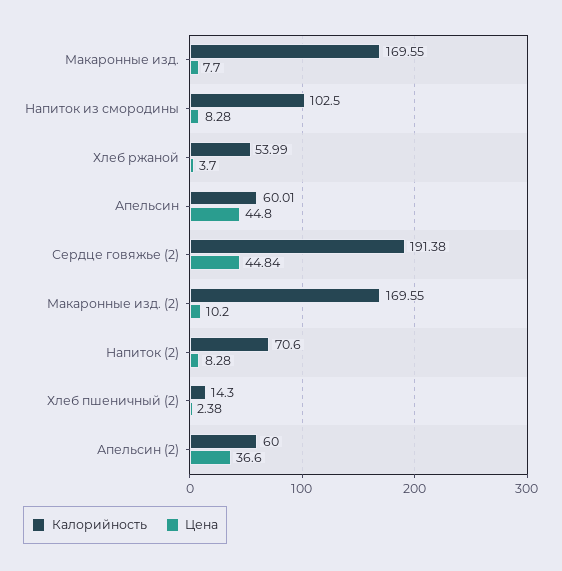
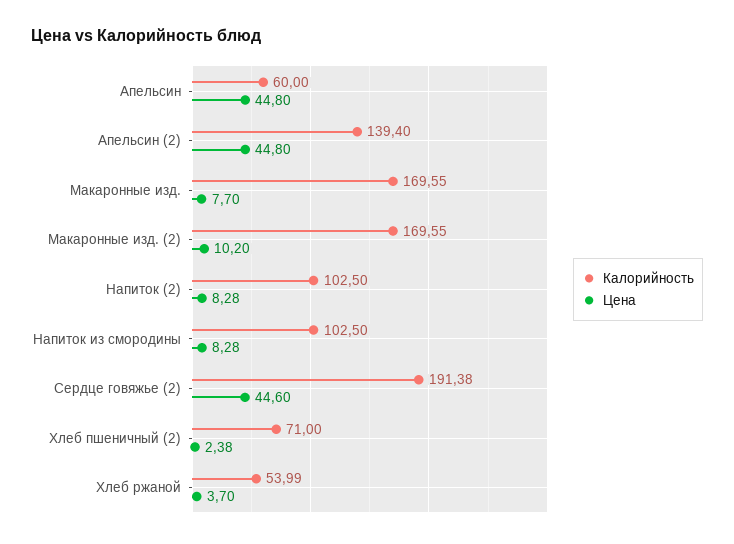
Калорийность, Апельсин: 60.01 -> 60
Цена, Сердце говяжье (2): 44.84 -> 44.6
Калорийность, Напиток (2): 70.6 -> 102.5
Калорийность, Хлеб пшеничный (2): 14.3 -> 71
Калорийность, Апельсин (2): 60 -> 139.4
Цена, Апельсин (2): 36.6 -> 44.8

